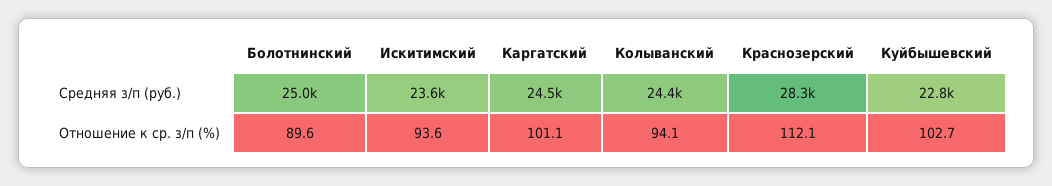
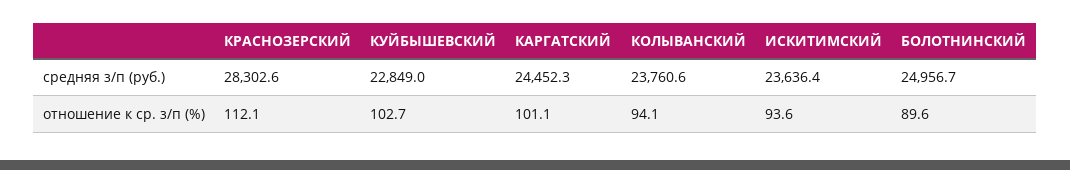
Колыванский, Средняя з/п (руб.): 24400 -> 23760.6

